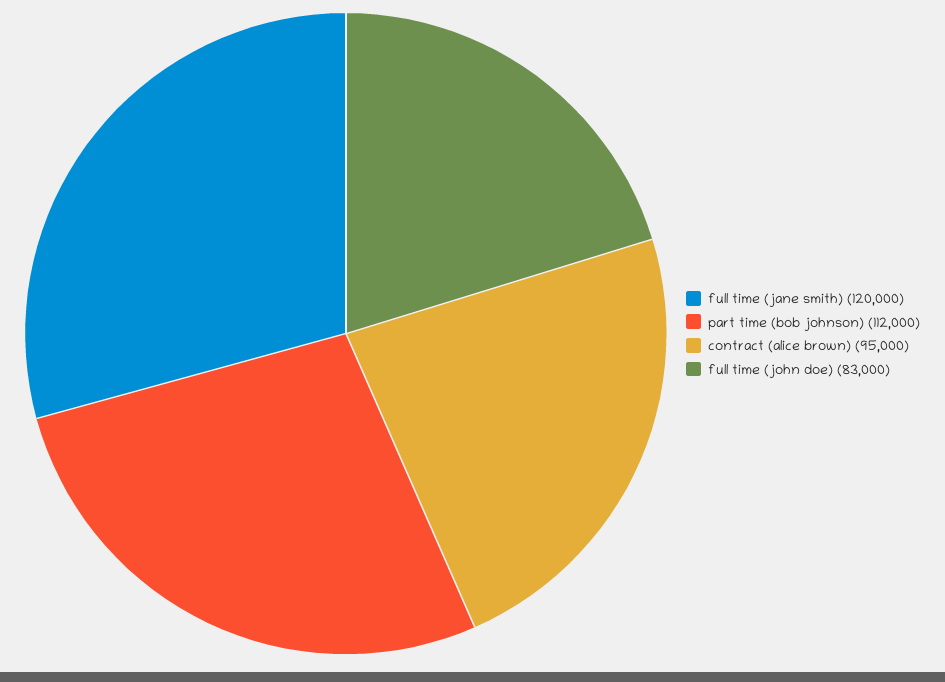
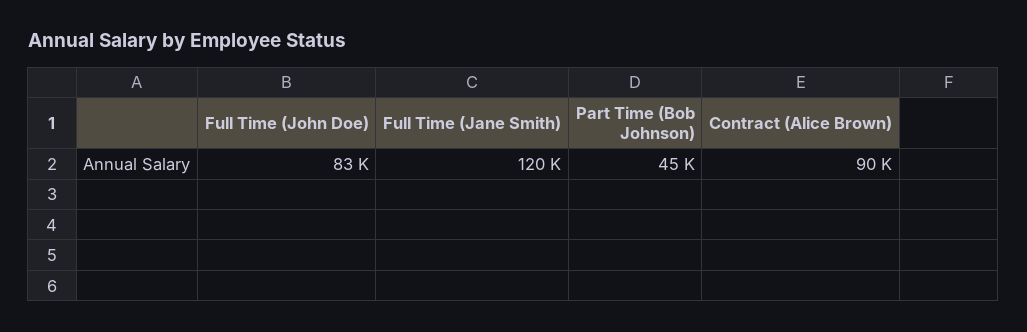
part time (bob johnson): 112000 -> 45000
contract (alice brown): 95000 -> 90000

